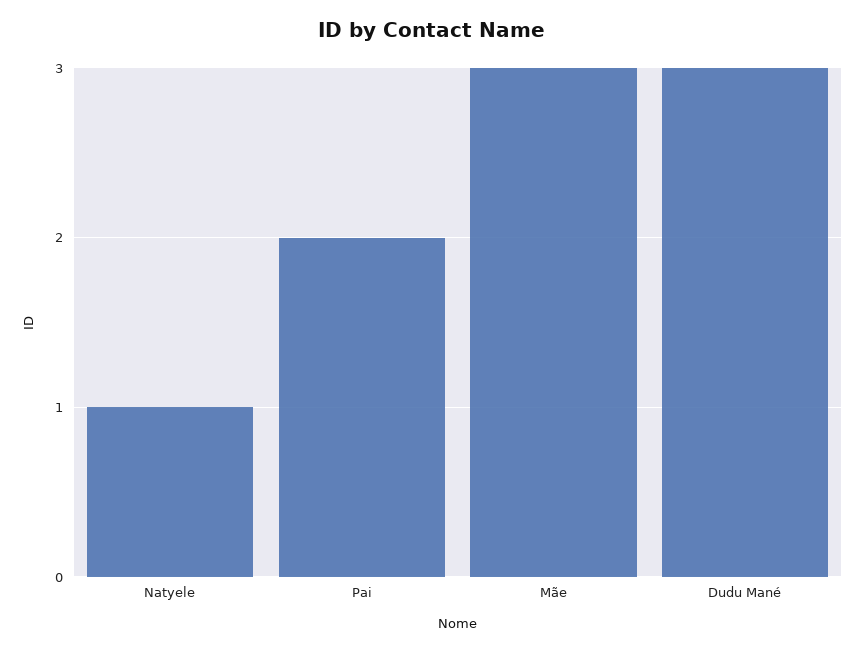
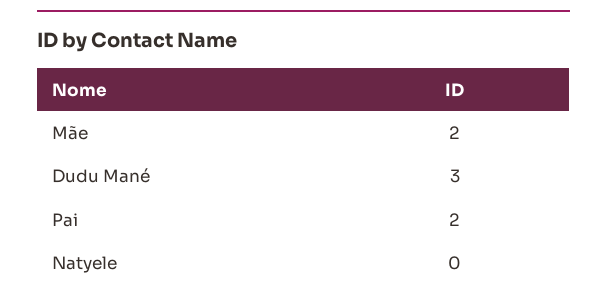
Natyele: 1 -> 0
Mãe: 3 -> 2

